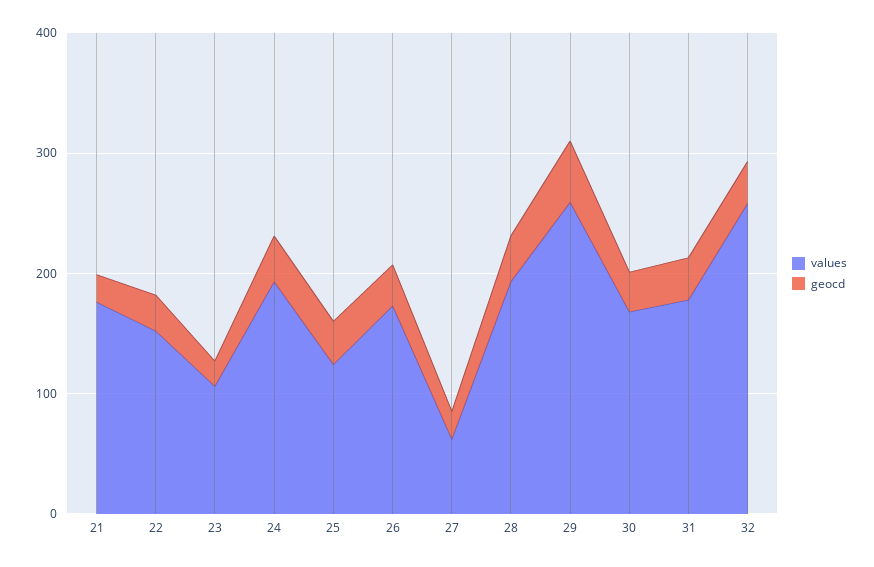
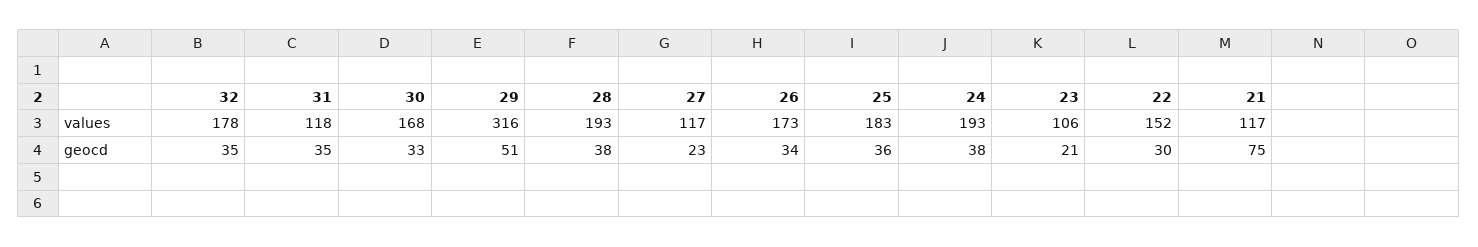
values, 21: 180 -> 117
geocd, 21: 20 -> 75
values, 25: 120 -> 183
values, 27: 60 -> 117
values, 29: 260 -> 316
values, 31: 180 -> 118
values, 32: 260 -> 178

